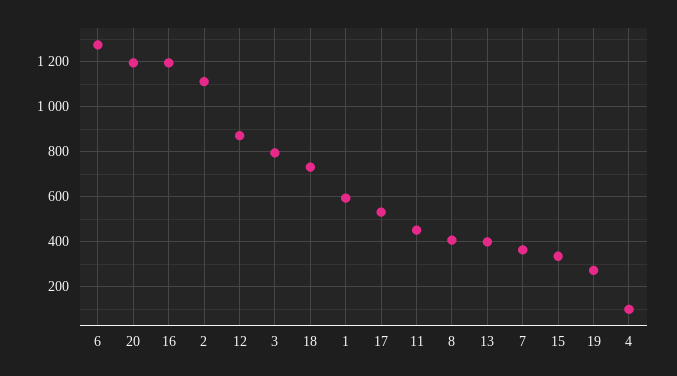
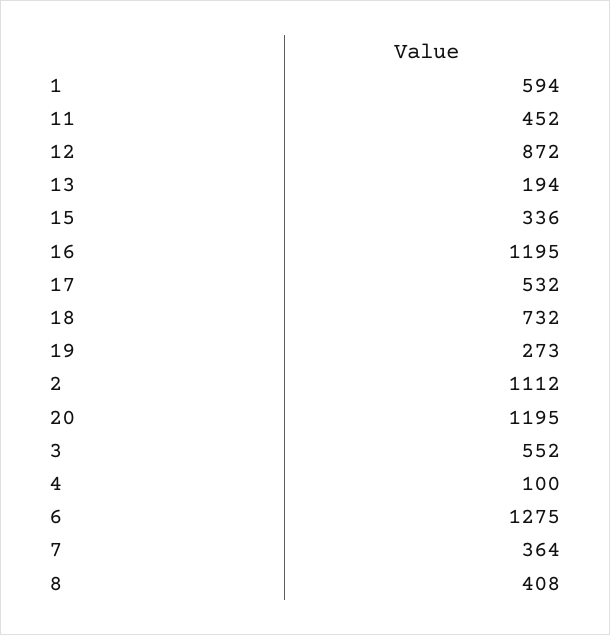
3: 800 -> 552
13: 400 -> 194

